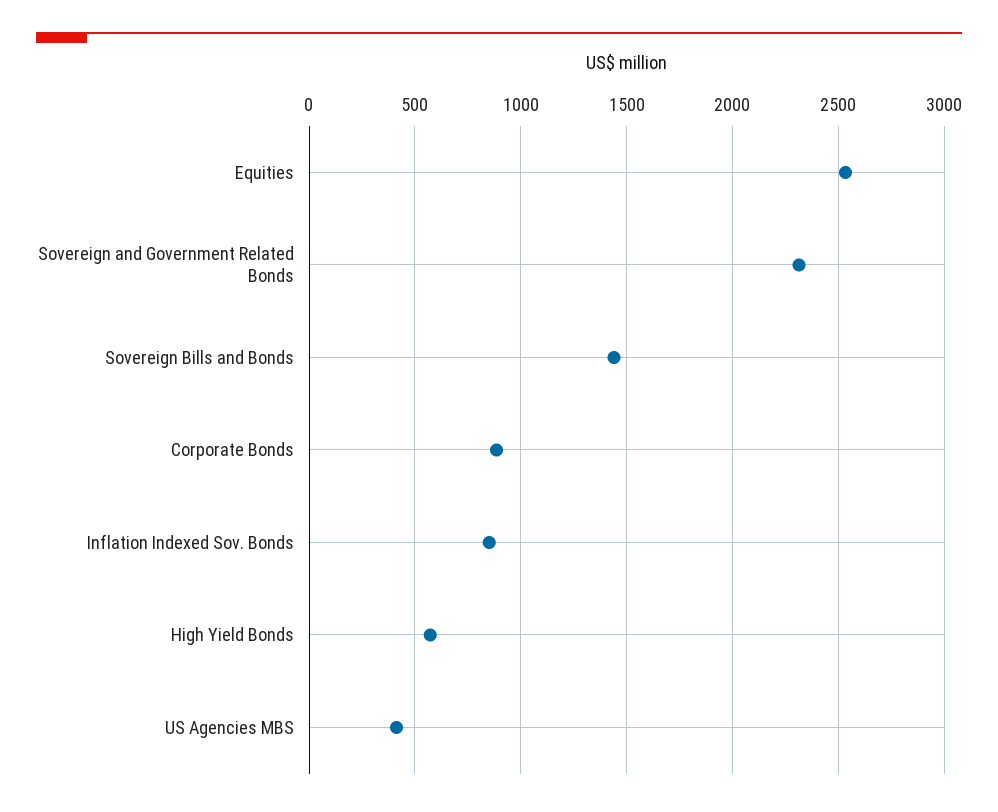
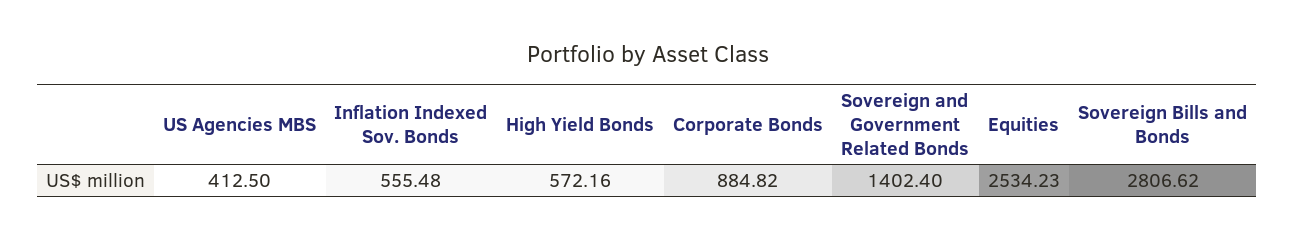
Sovereign and Government Related Bonds: 2300 -> 1402.4
Sovereign Bills and Bonds: 1450 -> 2806.62
Inflation Indexed Sov. Bonds: 850 -> 555.48

